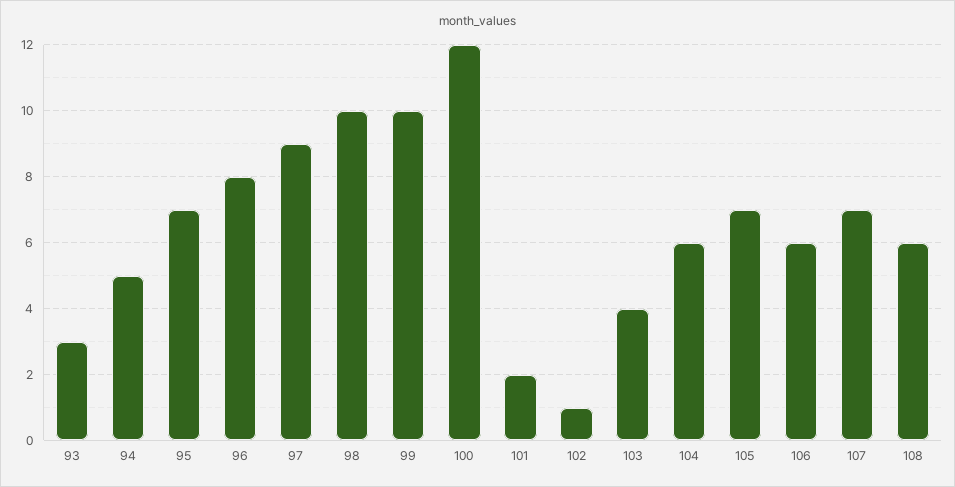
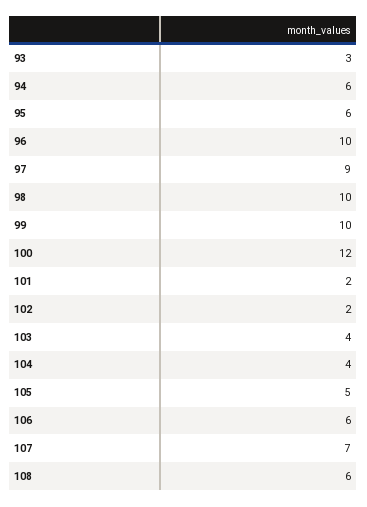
94: 5 -> 6
95: 7 -> 6
96: 8 -> 10
102: 1 -> 2
104: 6 -> 4
105: 7 -> 5

